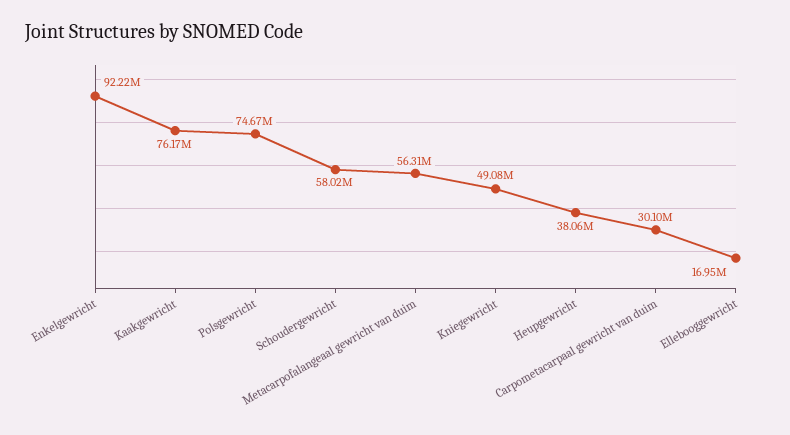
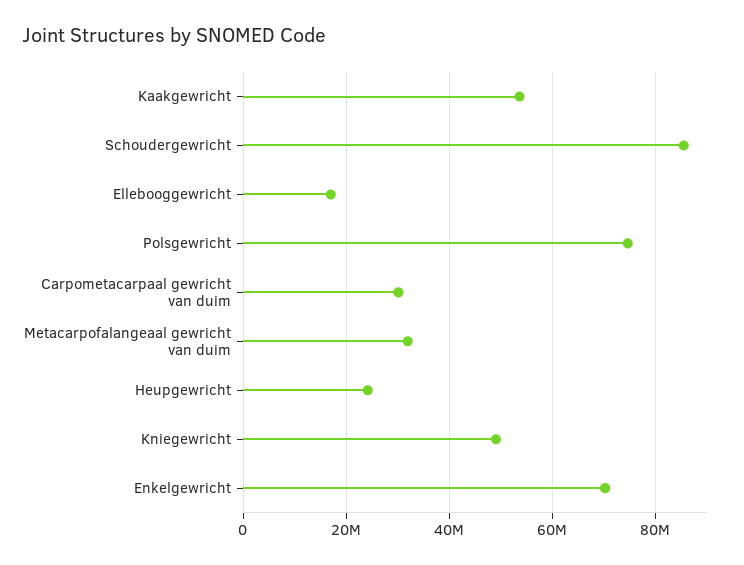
Enkelgewricht: 92220000 -> 70000000
Kaakgewricht: 76170000 -> 54000000
Schoudergewricht: 58020000 -> 86000000
Metacarpofalangeaal gewricht van duim: 56310000 -> 32000000
Heupgewricht: 38060000 -> 24000000

